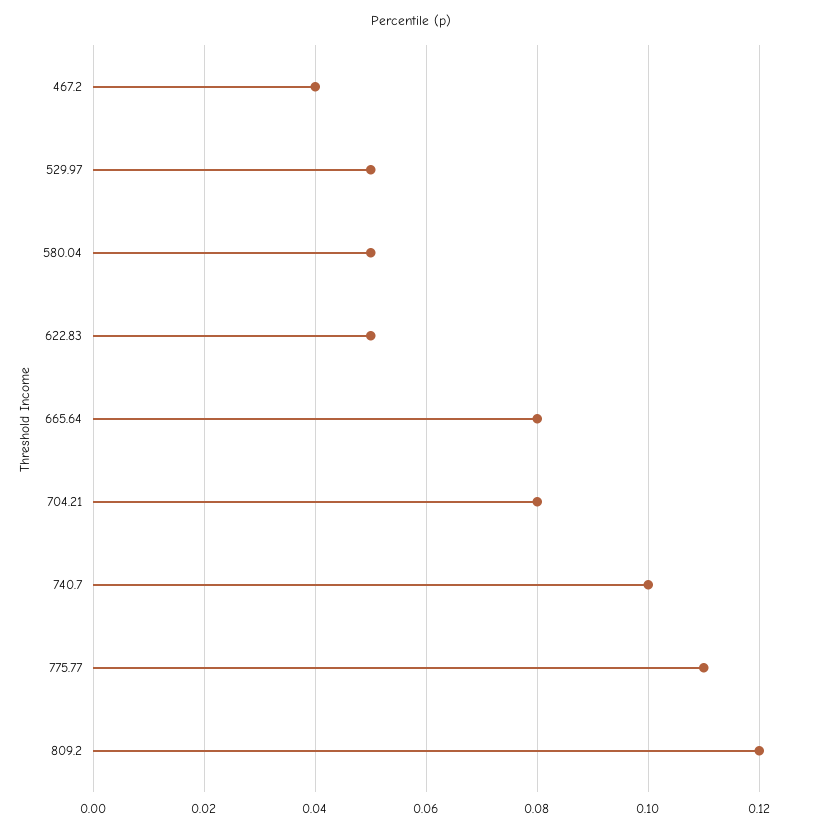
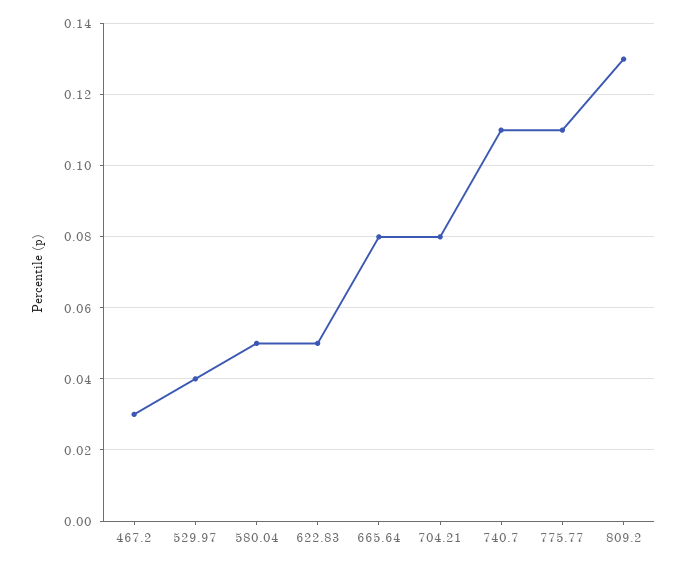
467.2: 0.04 -> 0.03
529.97: 0.05 -> 0.04
740.7: 0.1 -> 0.11
809.2: 0.12 -> 0.13

